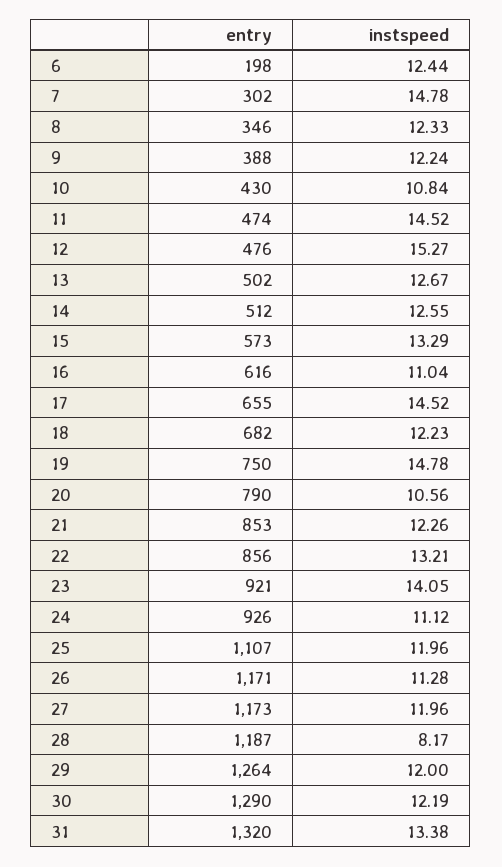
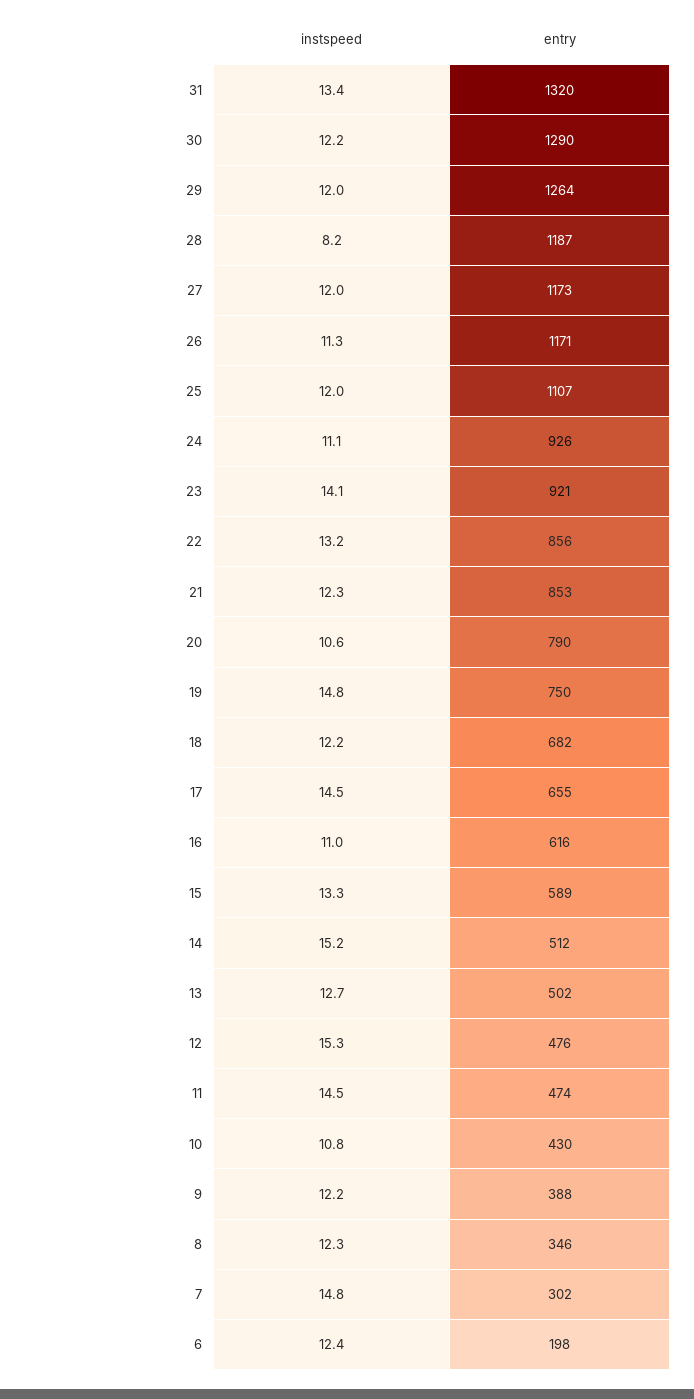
instspeed, 14: 12.55 -> 15.2
entry, 15: 573 -> 589

